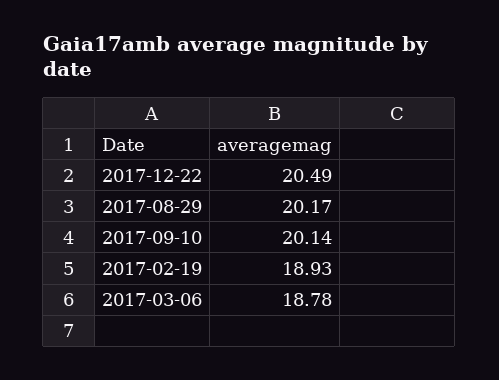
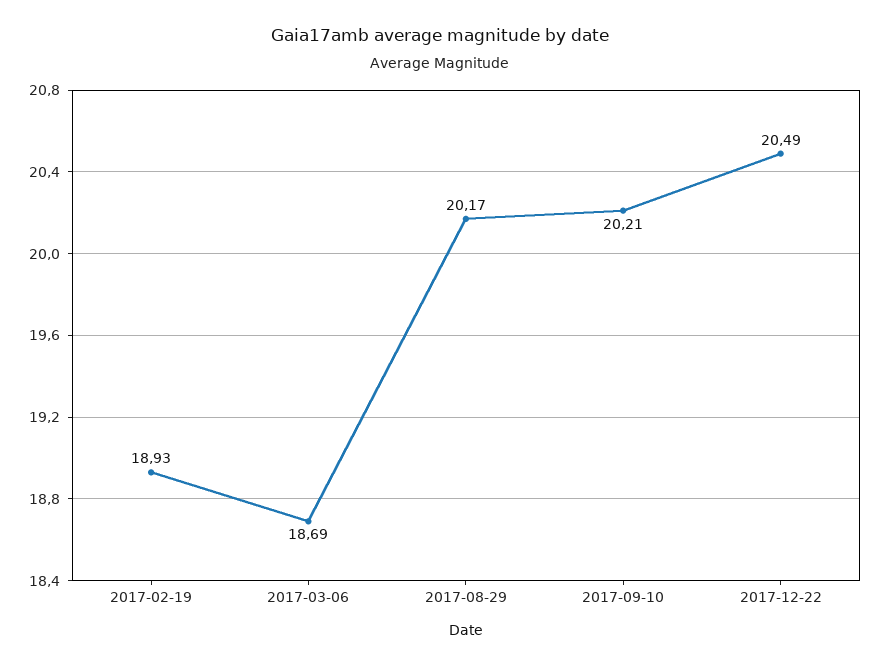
2017-09-10: 20.14 -> 20.21
2017-03-06: 18.78 -> 18.69

